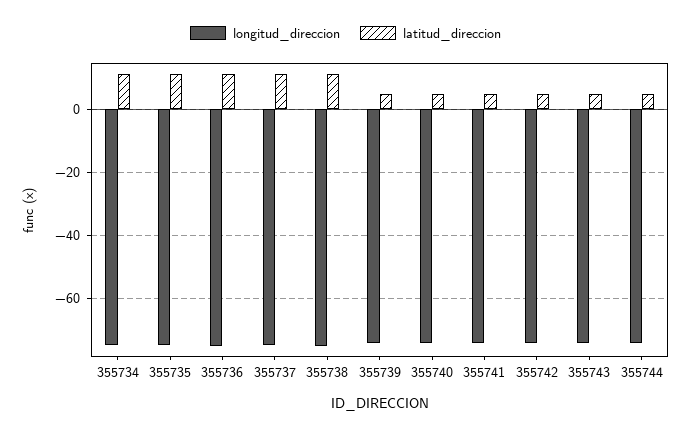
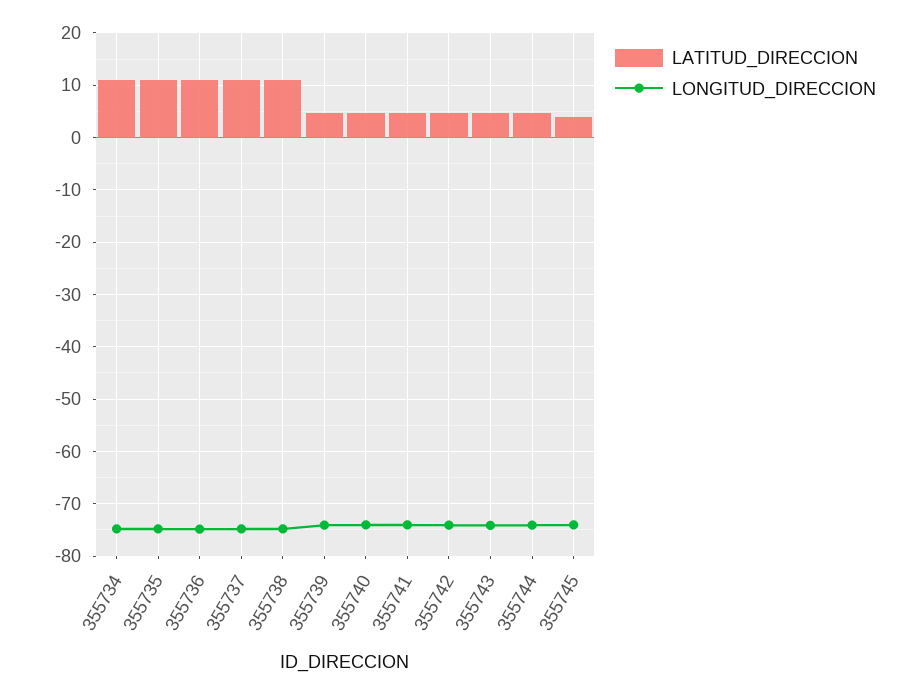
latitud_direccion, 355745: none -> 4
longitud_direccion, 355745: none -> -74

